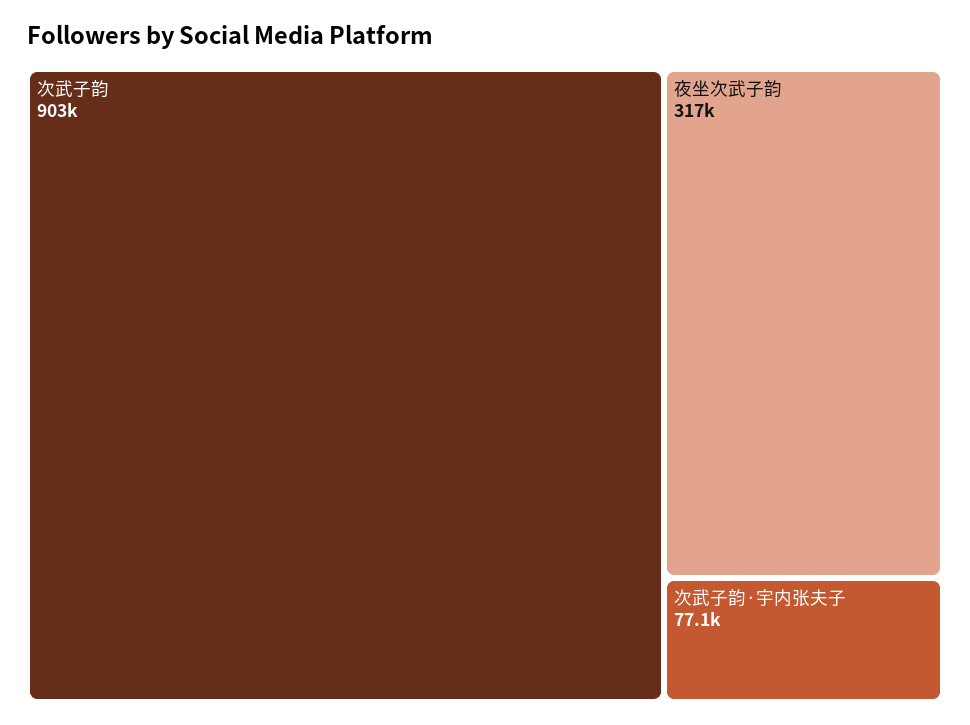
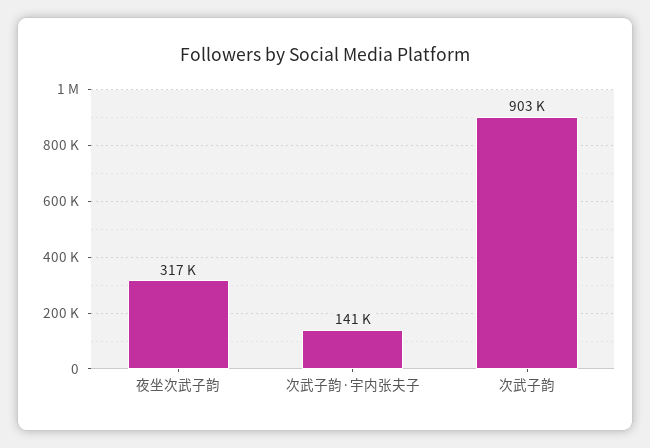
次武子韵·宇内张夫子: 77100 -> 141000

